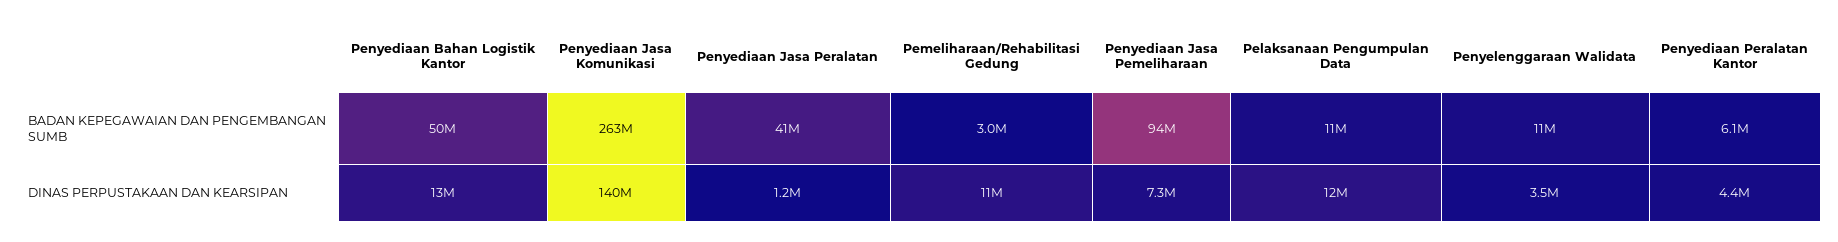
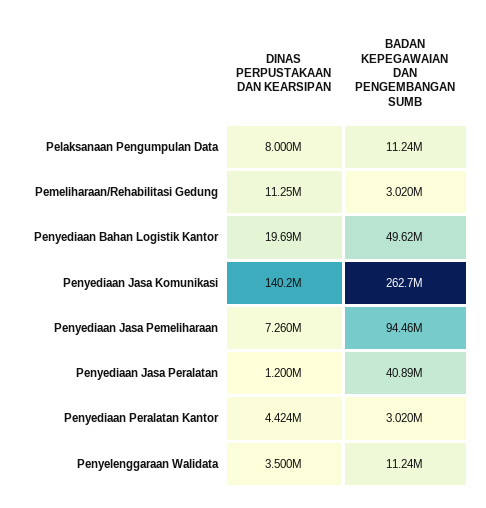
Penyediaan Peralatan Kantor, BADAN KEPEGAWAIAN DAN PENGEMBANGAN SUMB: 6100000 -> 3020000
Penyediaan Bahan Logistik Kantor, DINAS PERPUSTAKAAN DAN KEARSIPAN: 13000000 -> 19690000
Pelaksanaan Pengumpulan Data, DINAS PERPUSTAKAAN DAN KEARSIPAN: 12000000 -> 8000000

